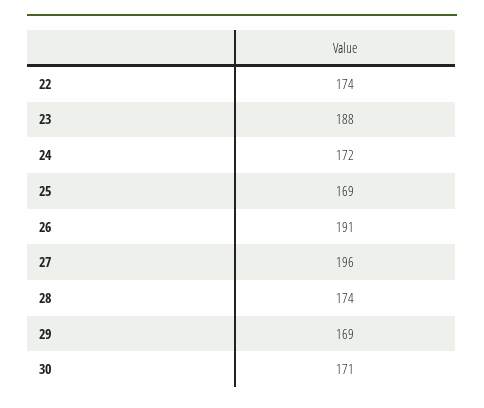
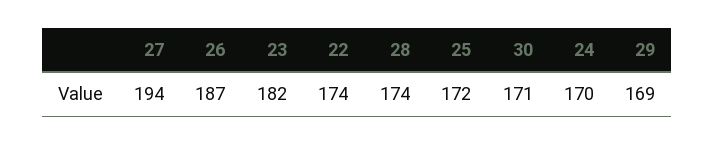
23: 188 -> 182
24: 172 -> 170
25: 169 -> 172
26: 191 -> 187
27: 196 -> 194

